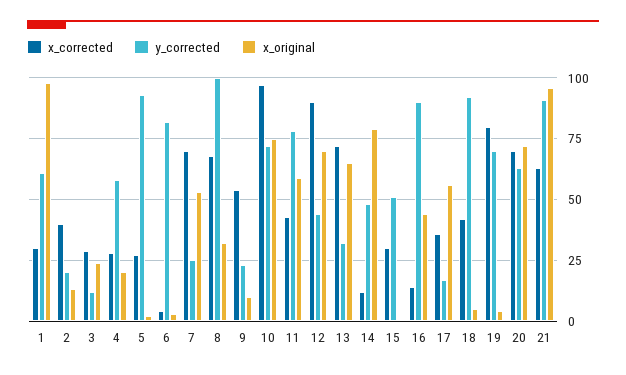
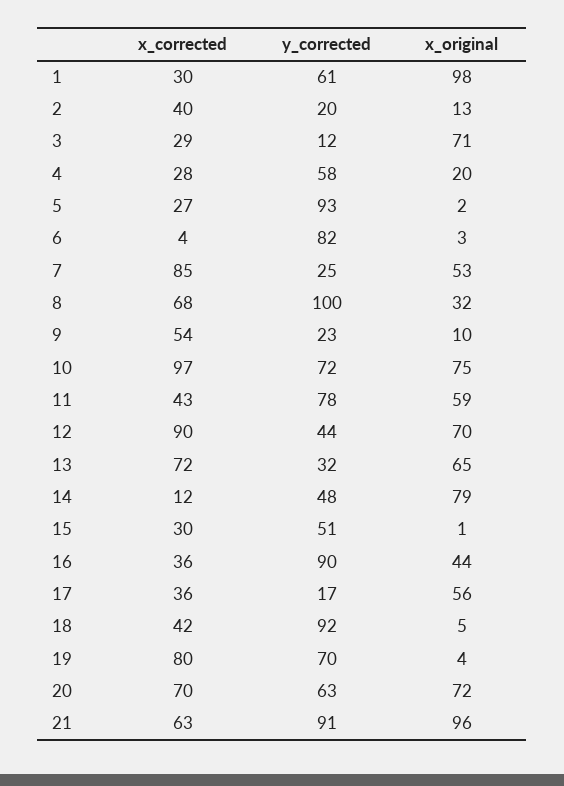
x_original, 3: 25 -> 71
x_corrected, 7: 70 -> 85
x_corrected, 16: 15 -> 36

